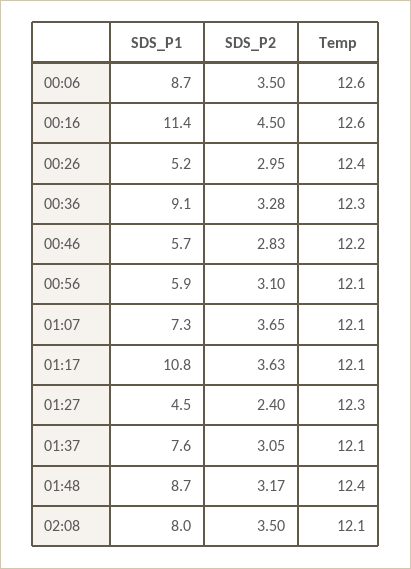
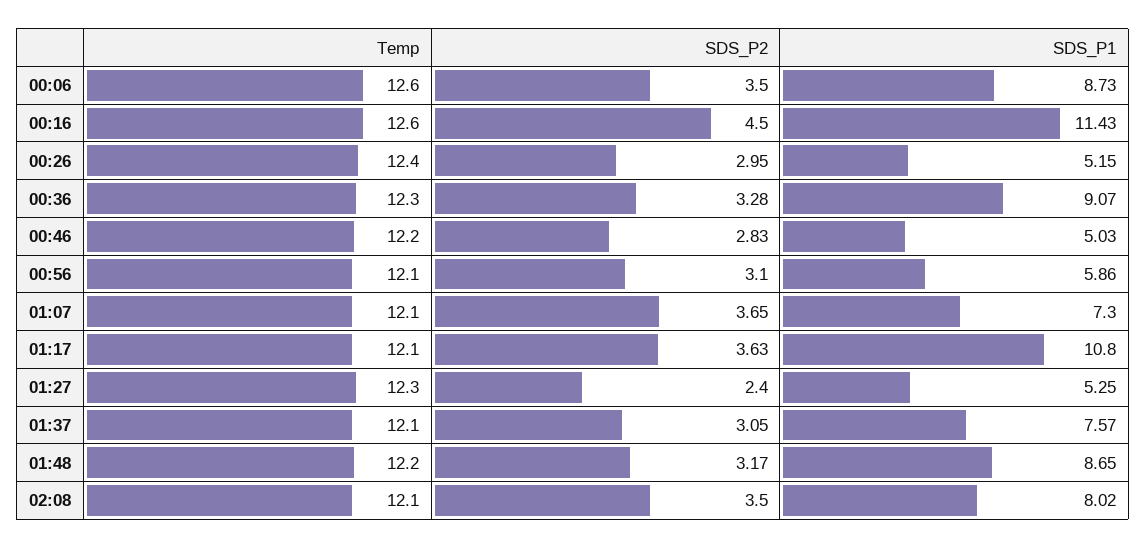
SDS_P1, 00:46: 5.7 -> 5.03
SDS_P1, 01:27: 4.5 -> 5.25
Temp, 01:48: 12.4 -> 12.2

